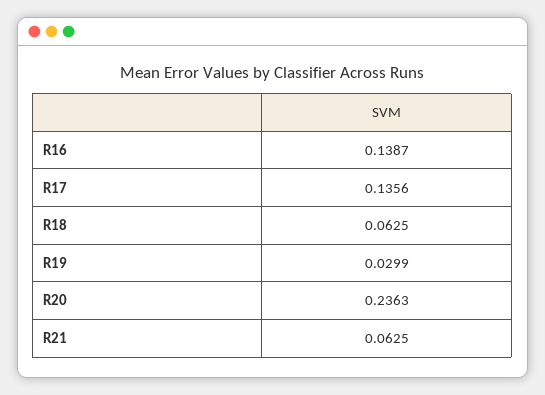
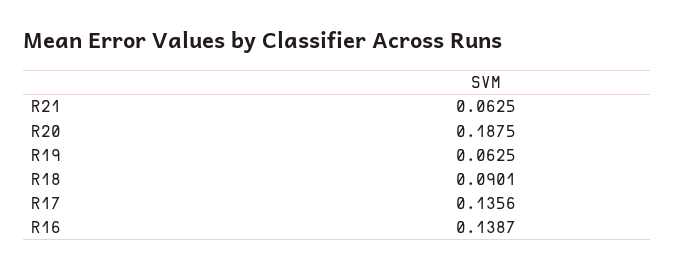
R18: 0.0625 -> 0.0901
R19: 0.0299 -> 0.0625
R20: 0.2363 -> 0.1875

